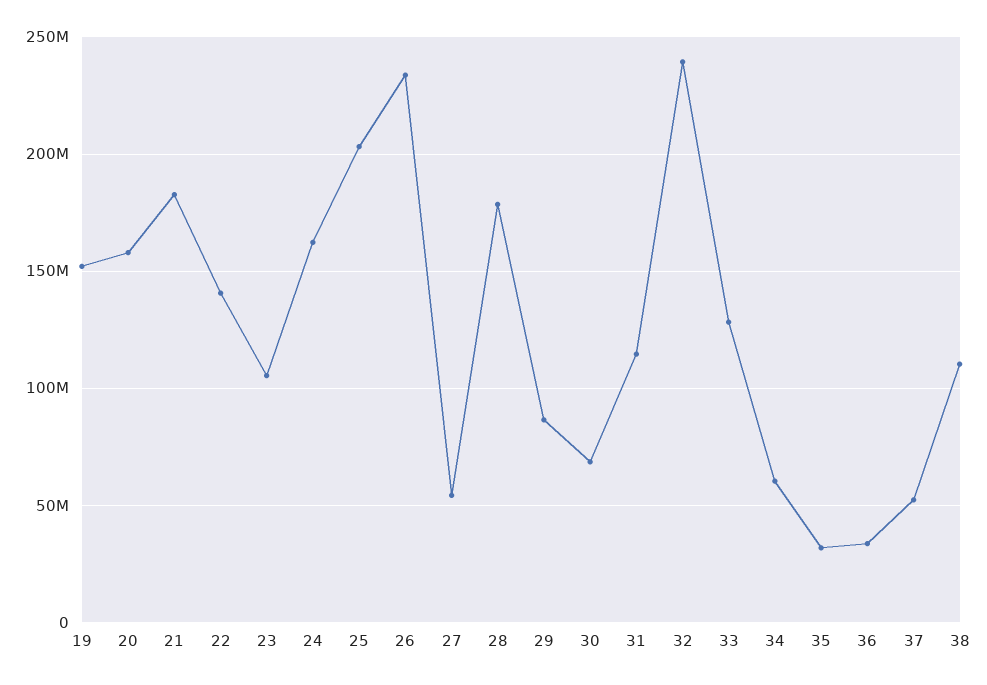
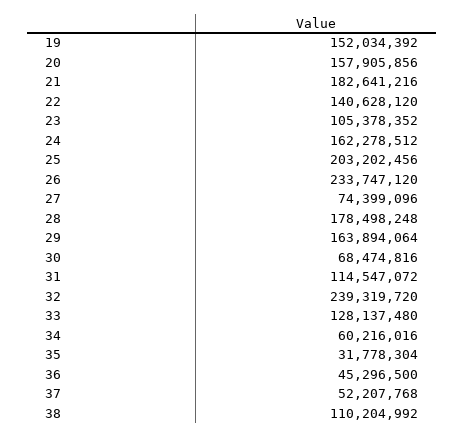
27: 55000000 -> 74399096
29: 85000000 -> 163894064
36: 35000000 -> 45296500

